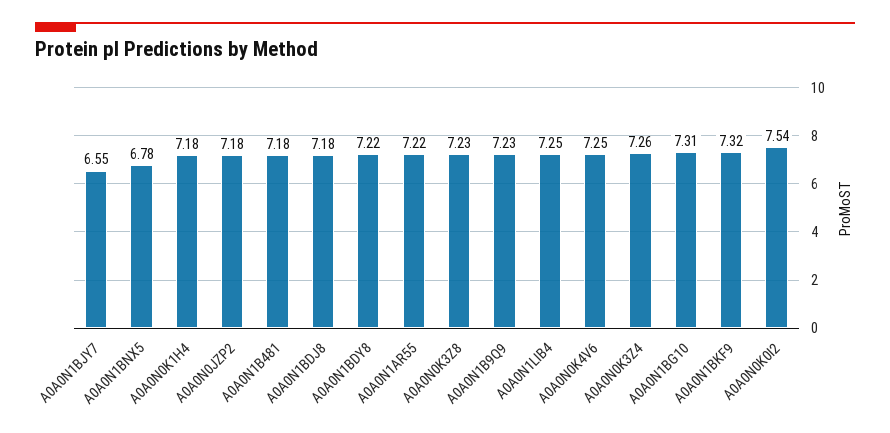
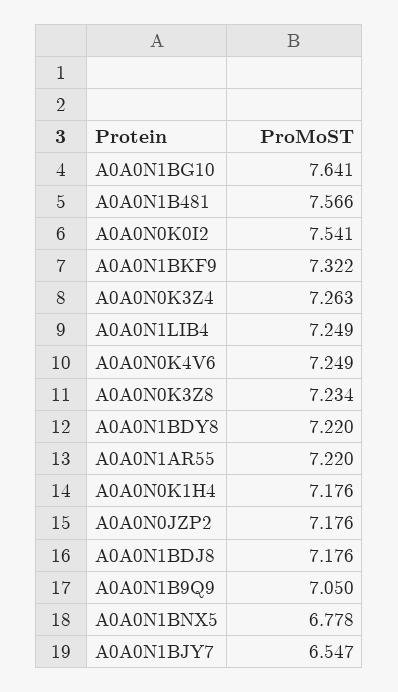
A0A0N1B481: 7.18 -> 7.566
A0A0N1B9Q9: 7.23 -> 7.05
A0A0N1BG10: 7.31 -> 7.641

